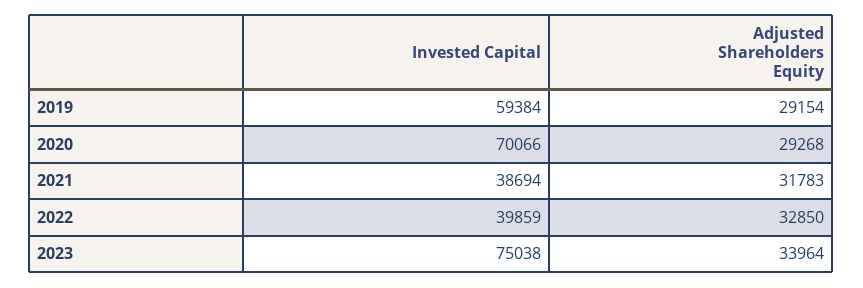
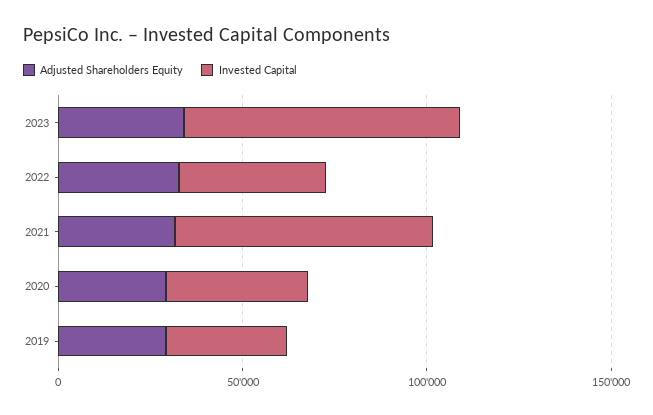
Invested Capital, 2019: 59384 -> 30000
Invested Capital, 2020: 70066 -> 40000
Invested Capital, 2021: 38694 -> 70000

